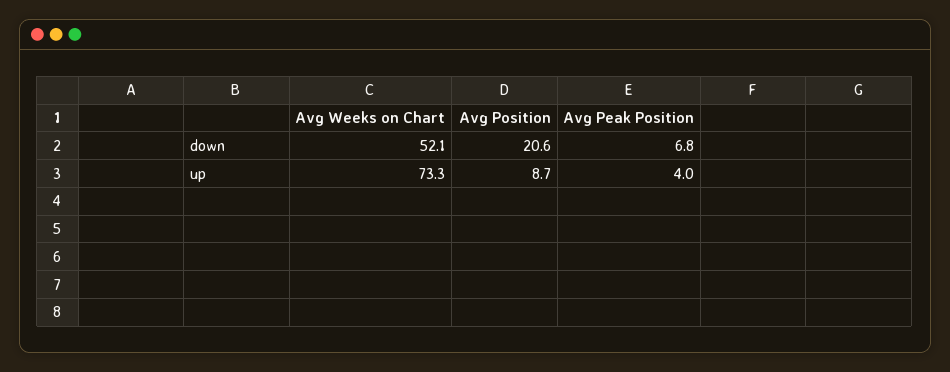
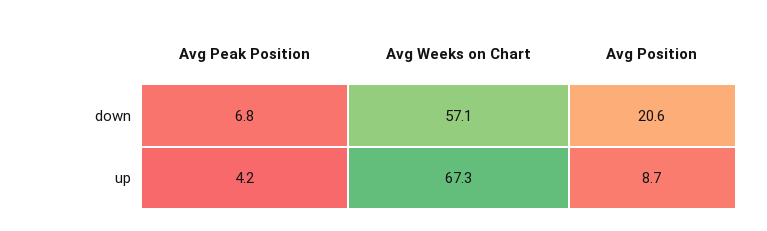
Avg Weeks on Chart, down: 52.1 -> 57.1
Avg Weeks on Chart, up: 73.3 -> 67.3
Avg Peak Position, up: 4 -> 4.2

